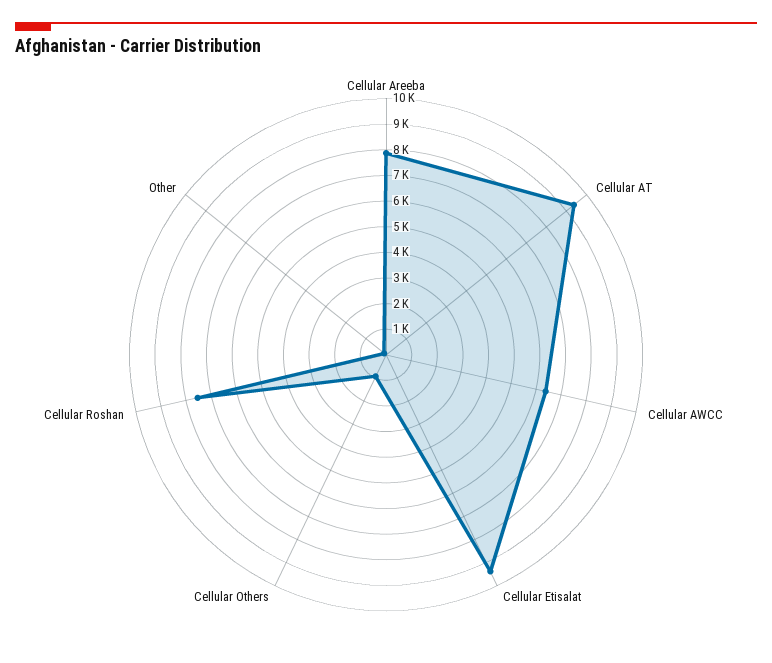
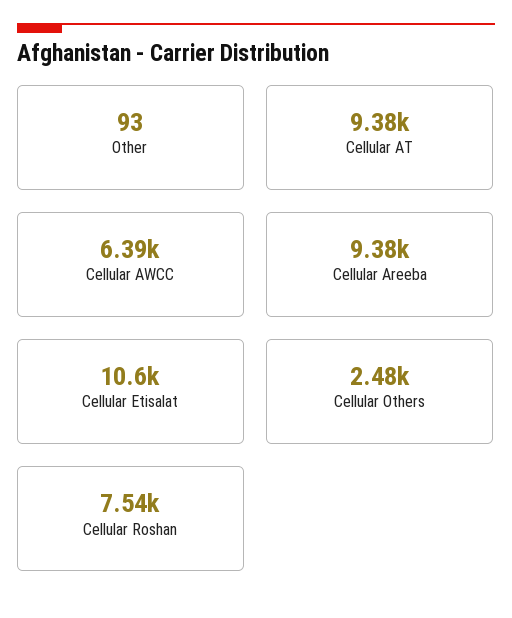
Cellular Areeba: 8000 -> 9380
Cellular Etisalat: 9500 -> 10600
Cellular Others: 1000 -> 2480

